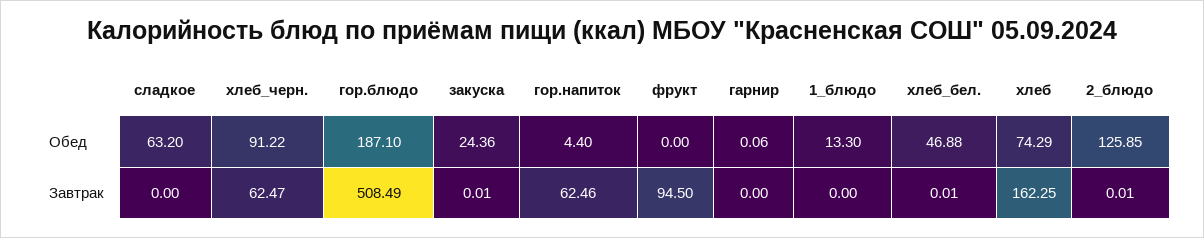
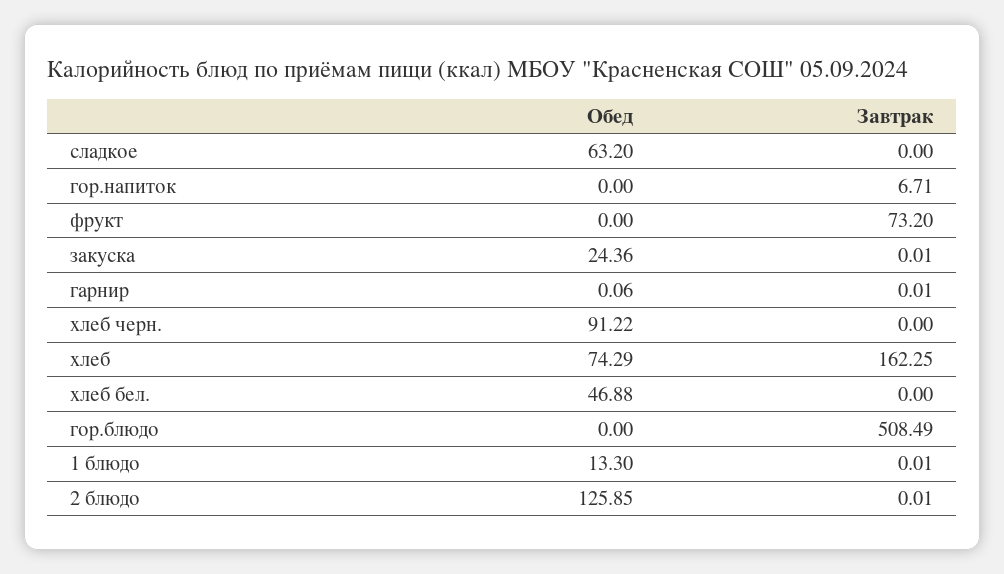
гор.блюдо, Обед: 187.1 -> 0
гор.напиток, Обед: 4.4 -> 0
хлеб_черн., Завтрак: 62.47 -> 0
гор.напиток, Завтрак: 62.46 -> 6.71
фрукт, Завтрак: 94.5 -> 73.2
гарнир, Завтрак: 0 -> 0.01
1_блюдо, Завтрак: 0 -> 0.01
хлеб_бел., Завтрак: 0.01 -> 0

